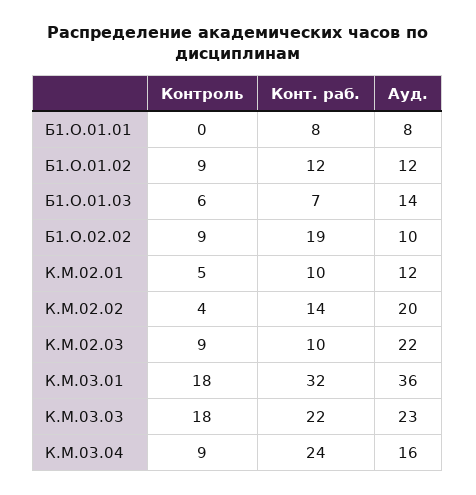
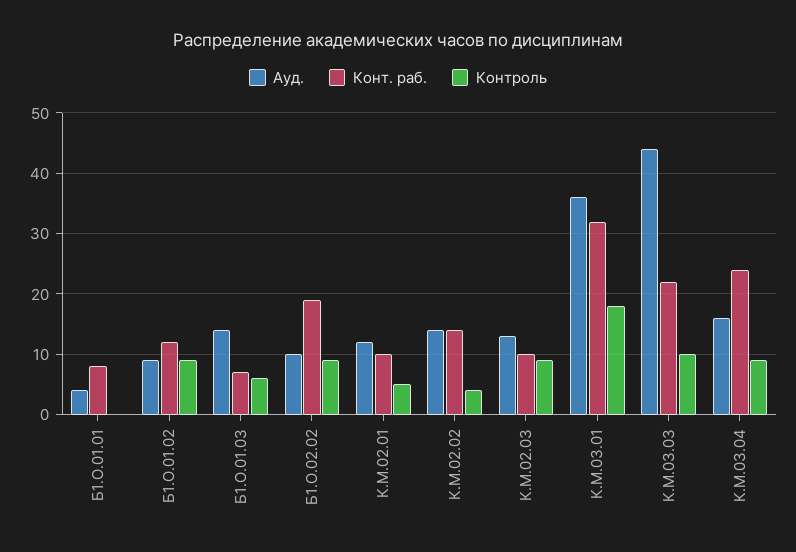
Ауд., Б1.О.01.01: 8 -> 4
Ауд., Б1.О.01.02: 12 -> 9
Ауд., К.М.02.02: 20 -> 14
Ауд., К.М.02.03: 22 -> 13
Контроль, К.М.03.03: 18 -> 10
Ауд., К.М.03.03: 23 -> 44

